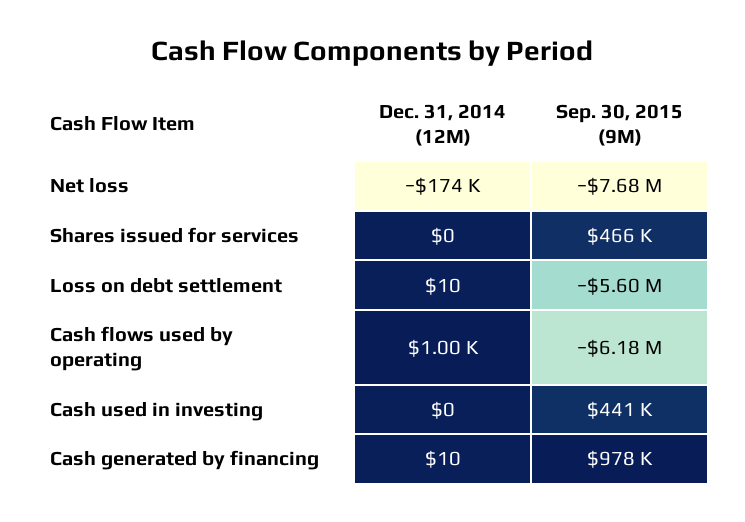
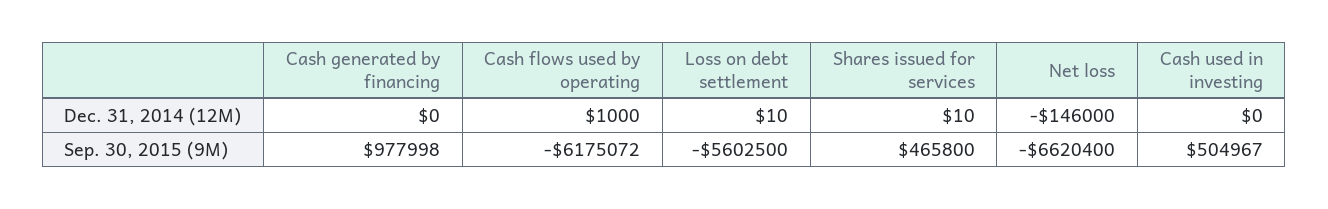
Dec. 31, 2014 (12M), Net loss: -174000 -> -146000
Sep. 30, 2015 (9M), Net loss: -7680000 -> -6620400
Dec. 31, 2014 (12M), Shares issued for services: 0 -> 10
Sep. 30, 2015 (9M), Cash used in investing: 441000 -> 504967
Dec. 31, 2014 (12M), Cash generated by financing: 10 -> 0

